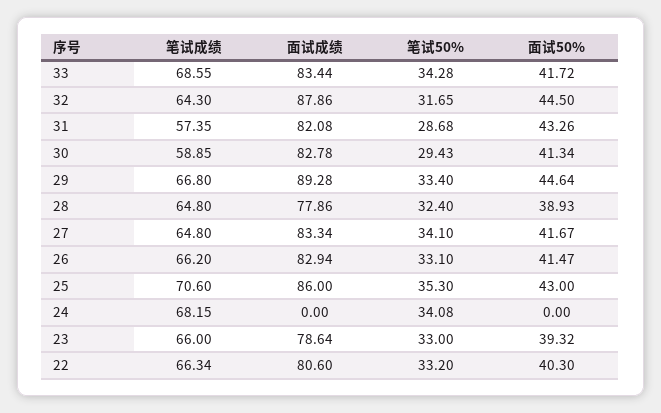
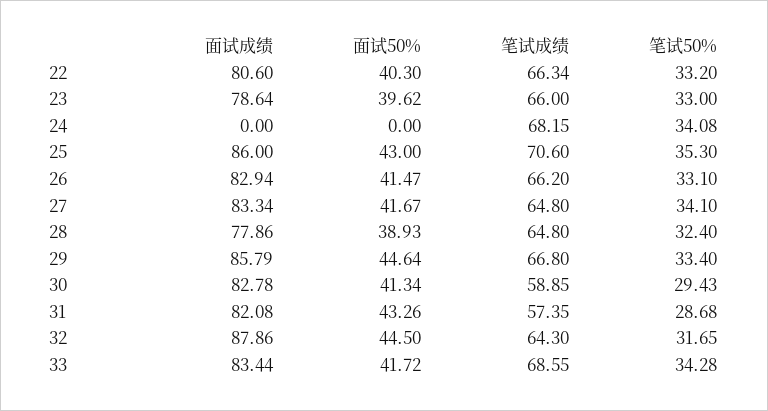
面试成绩, 29: 89.28 -> 85.79
面试50%, 23: 39.32 -> 39.62

